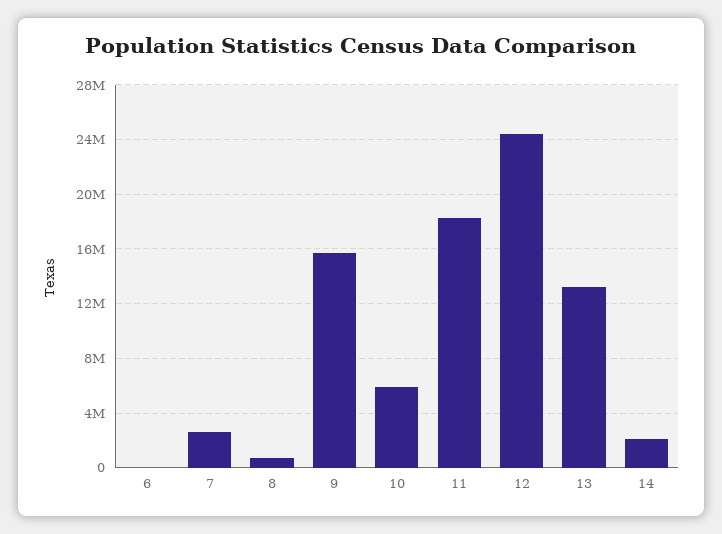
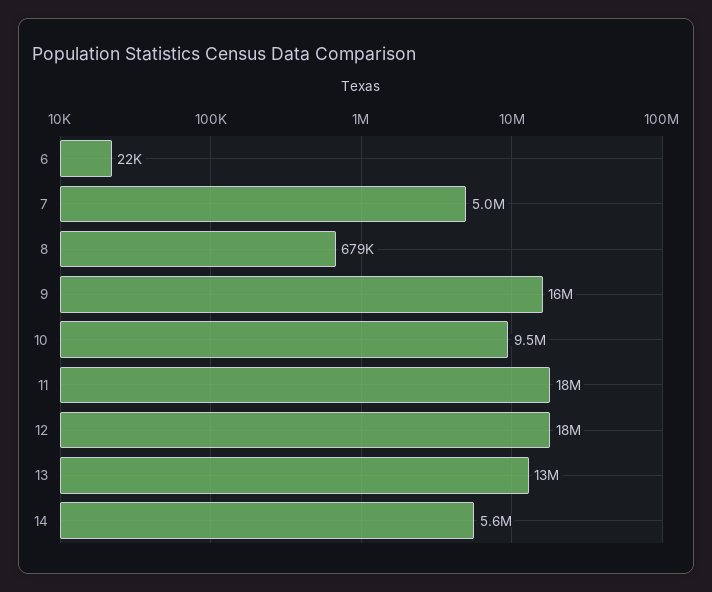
7: 2500000 -> 5000000
10: 6000000 -> 9500000
12: 24500000 -> 18000000
14: 2000000 -> 5600000

